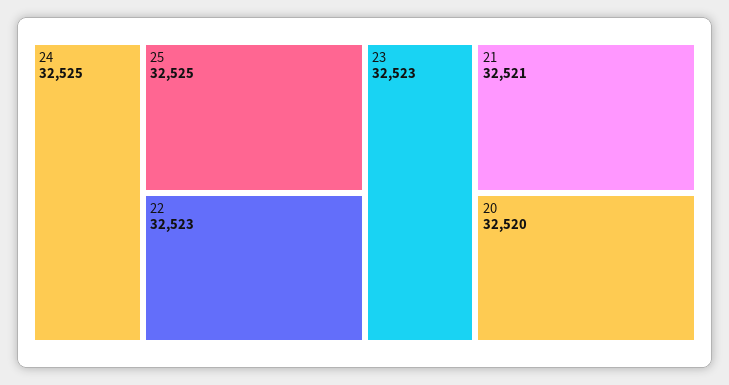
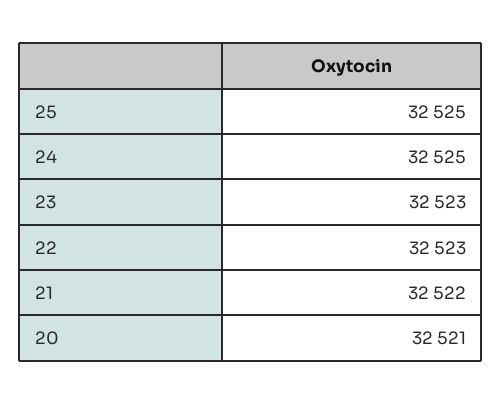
21: 32521 -> 32522
20: 32520 -> 32521

